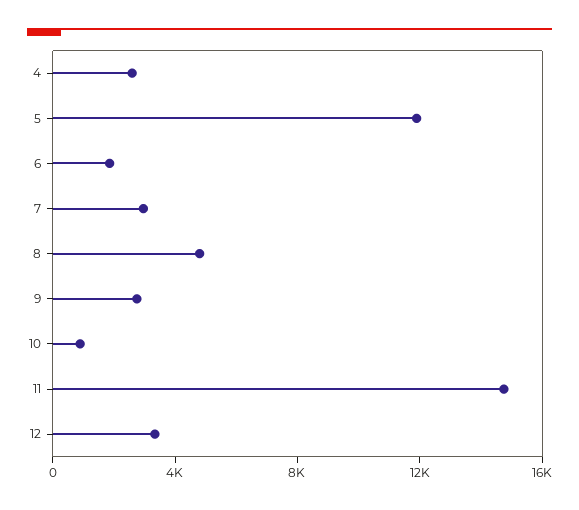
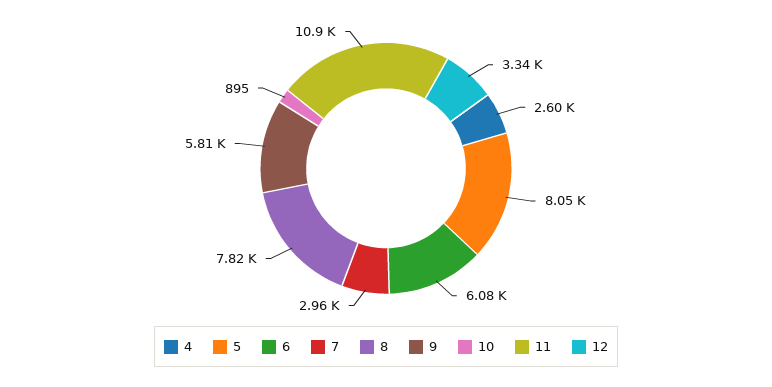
5: 12000 -> 8050
6: 2000 -> 6080
8: 5000 -> 7820
9: 3000 -> 5810
11: 15000 -> 10900

